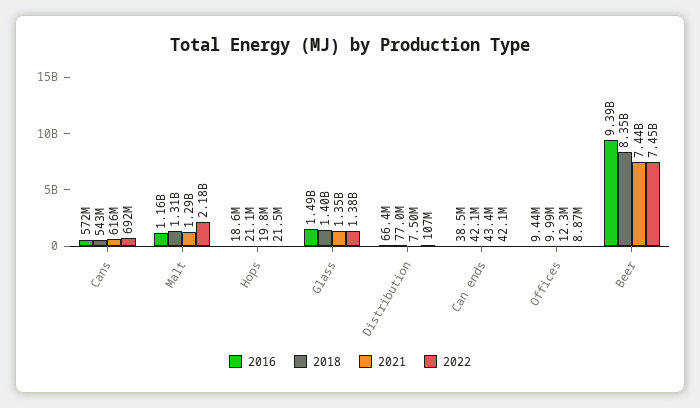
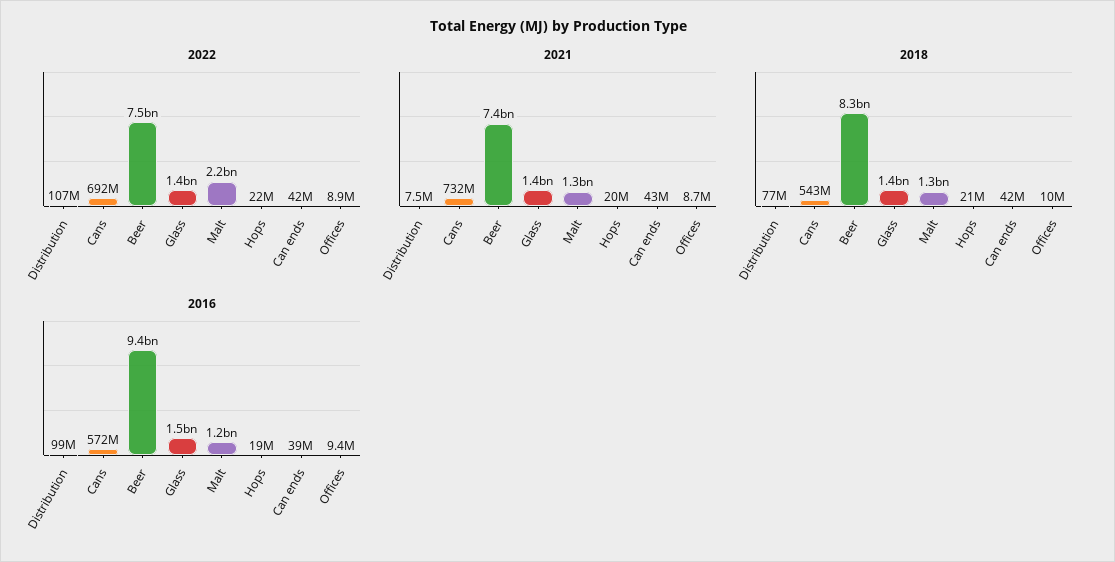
2021, Cans: 616000000 -> 732000000
2016, Distribution: 66400000 -> 99000000
2021, Offices: 12300000 -> 8700000

